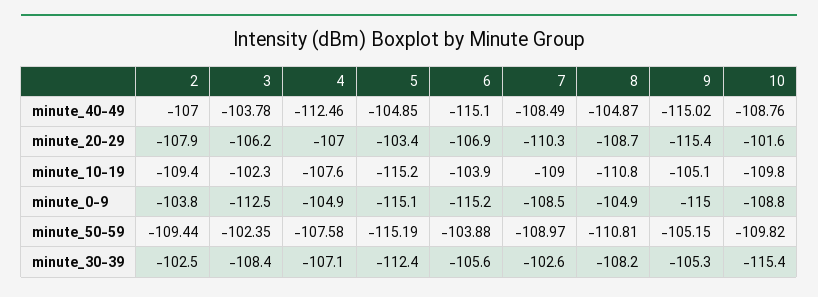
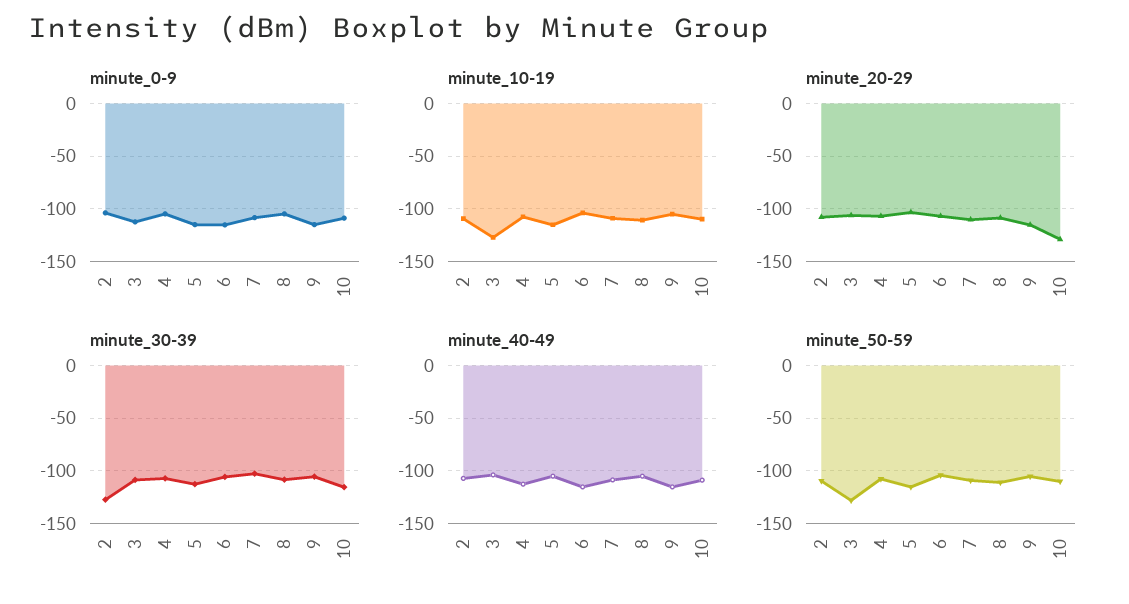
minute_20-29, 10: -101.6 -> -130
minute_10-19, 3: -102.3 -> -130
minute_50-59, 3: -102.35 -> -130
minute_30-39, 2: -102.5 -> -130

